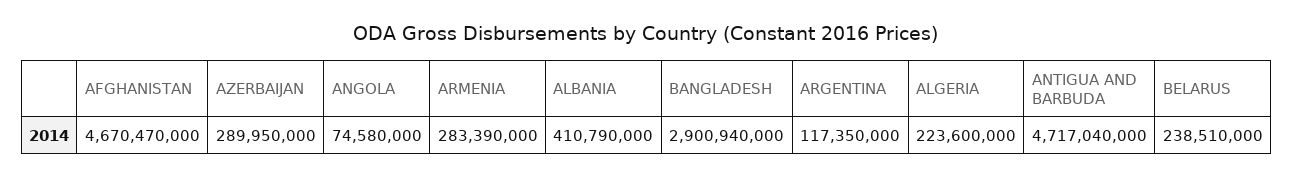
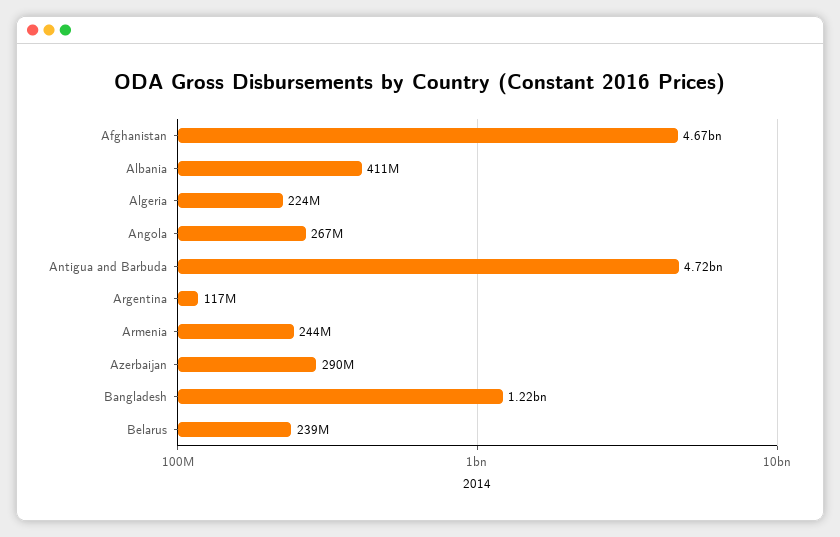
ANGOLA: 74580000 -> 267000000
ARMENIA: 283390000 -> 244000000
BANGLADESH: 2900940000 -> 1220000000

